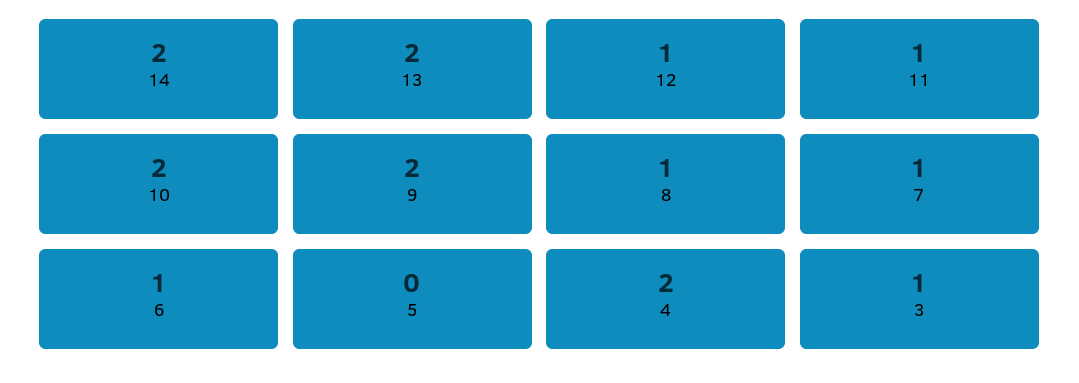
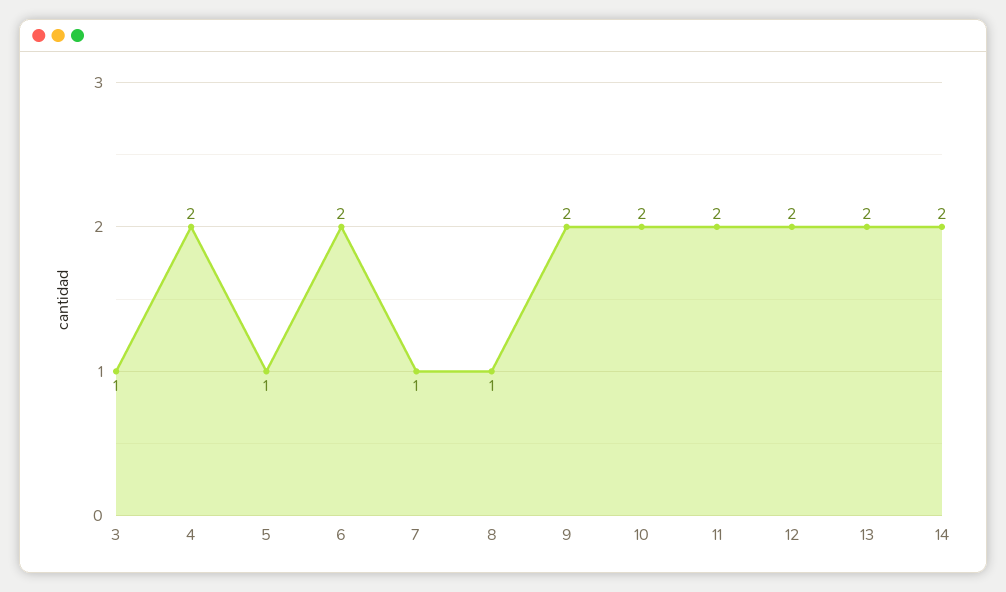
12: 1 -> 2
11: 1 -> 2
6: 1 -> 2
5: 0 -> 1

